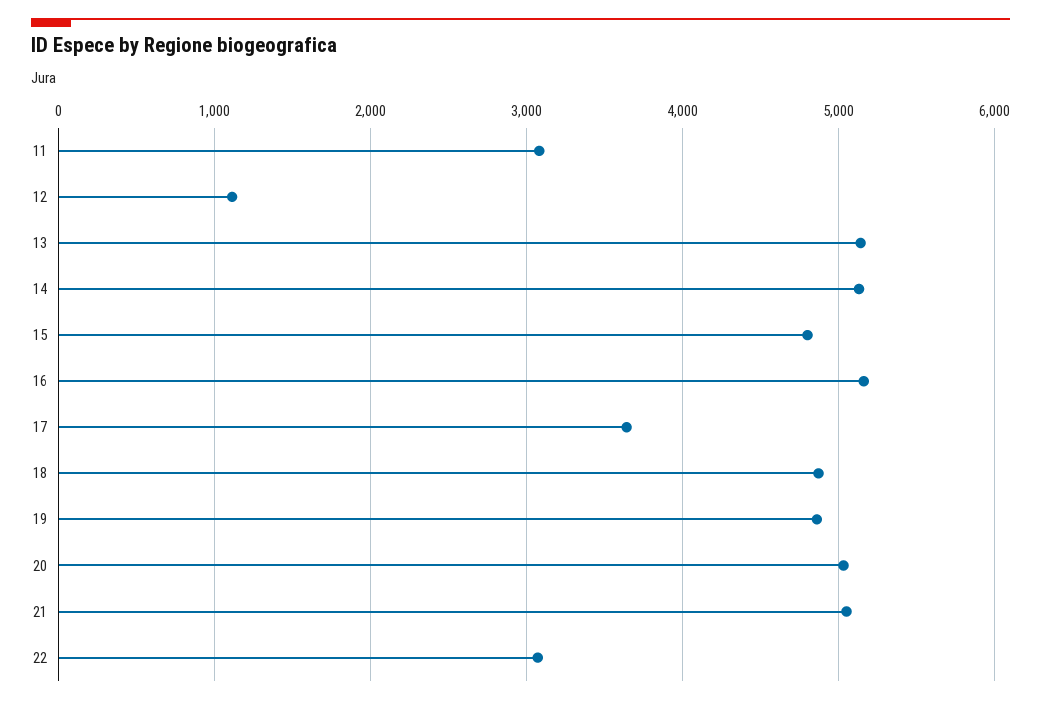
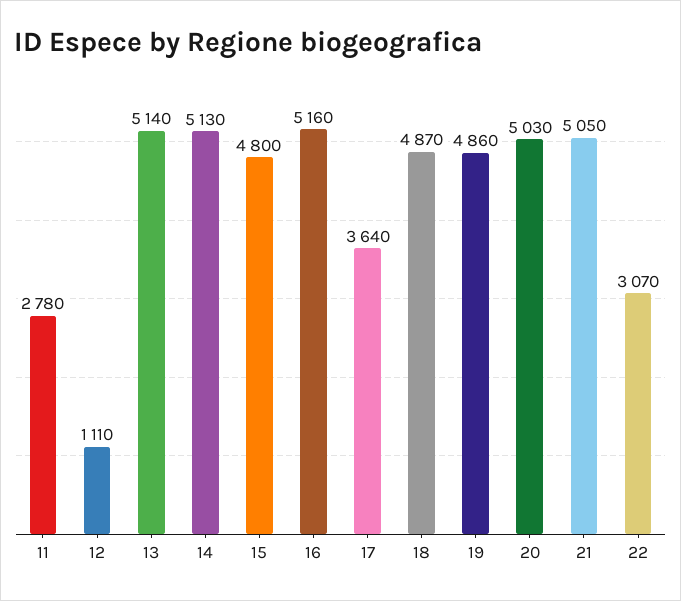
11: 3100 -> 2780

